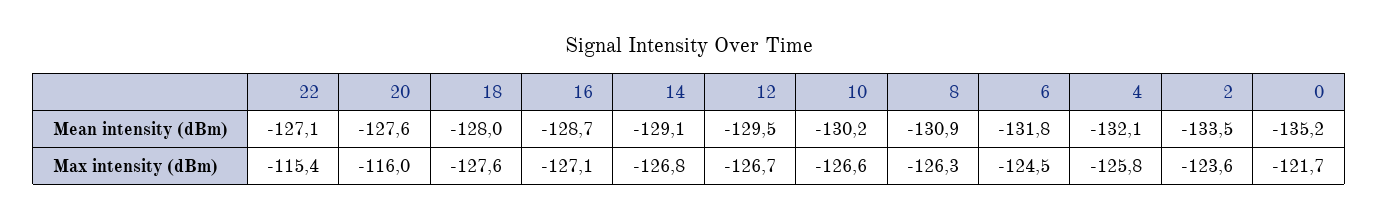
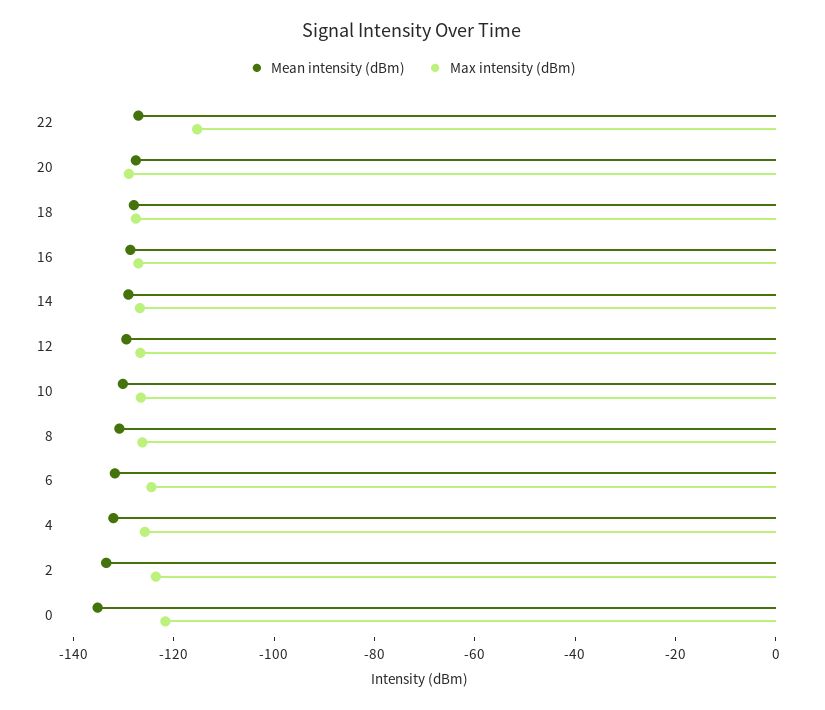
Max intensity (dBm), 20: -116 -> -130

